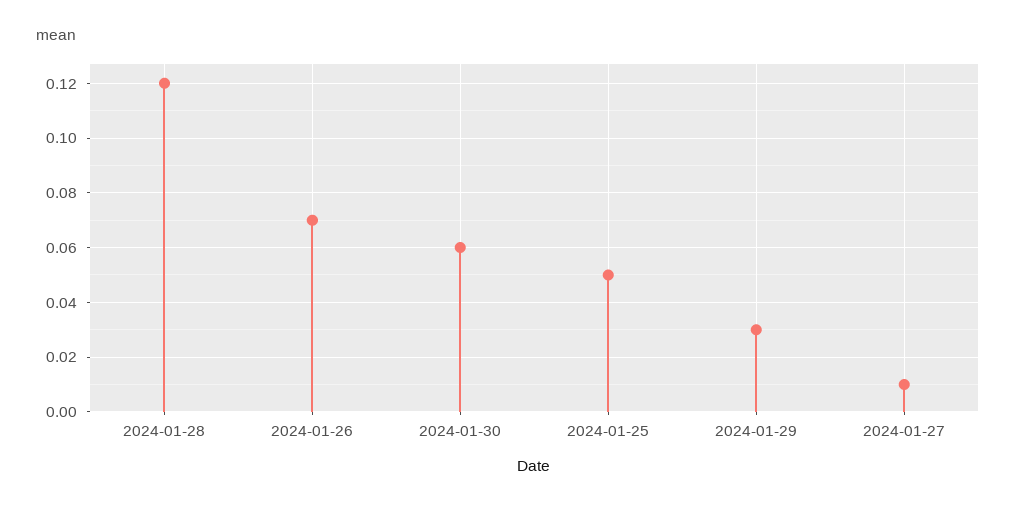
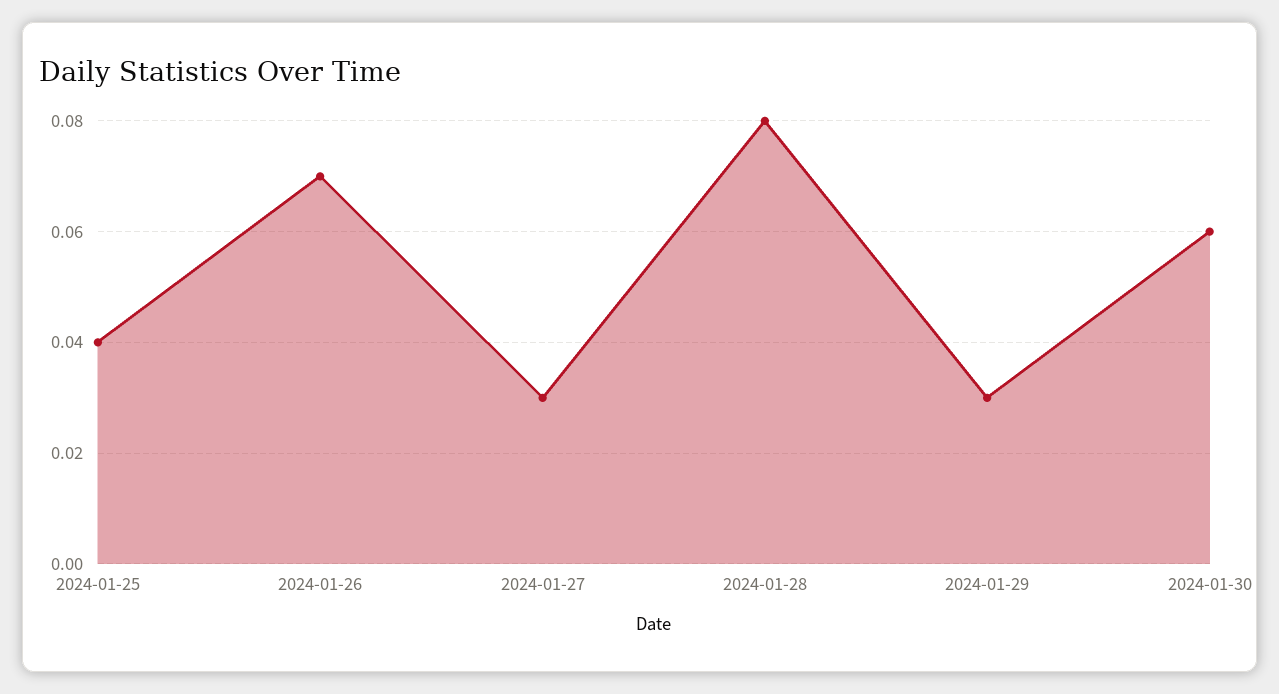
2024-01-28: 0.12 -> 0.08
2024-01-25: 0.05 -> 0.04
2024-01-27: 0.01 -> 0.03

